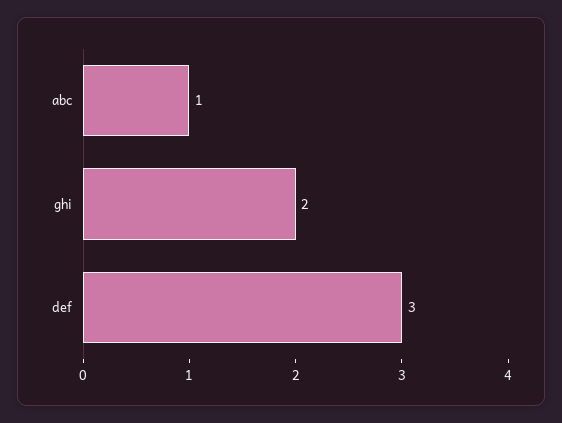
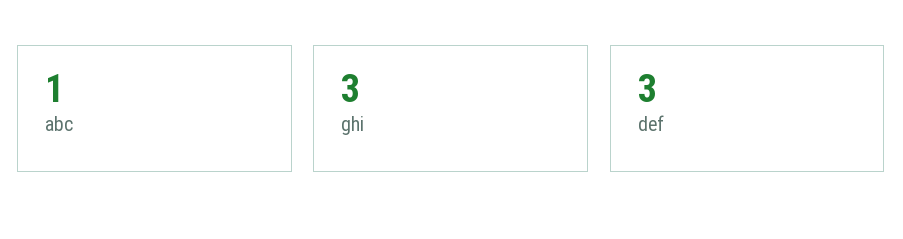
ghi: 2 -> 3

